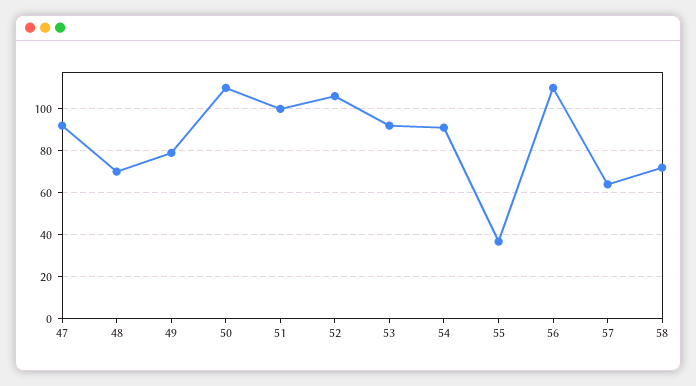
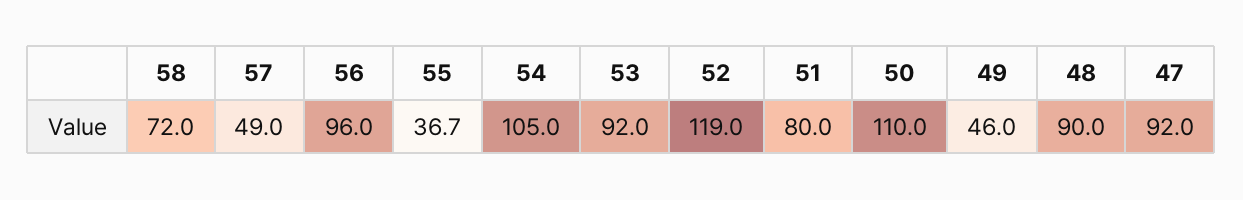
48: 70 -> 90
49: 80 -> 46
51: 100 -> 80
52: 105 -> 119
54: 90 -> 105
56: 110 -> 96
57: 65 -> 49

